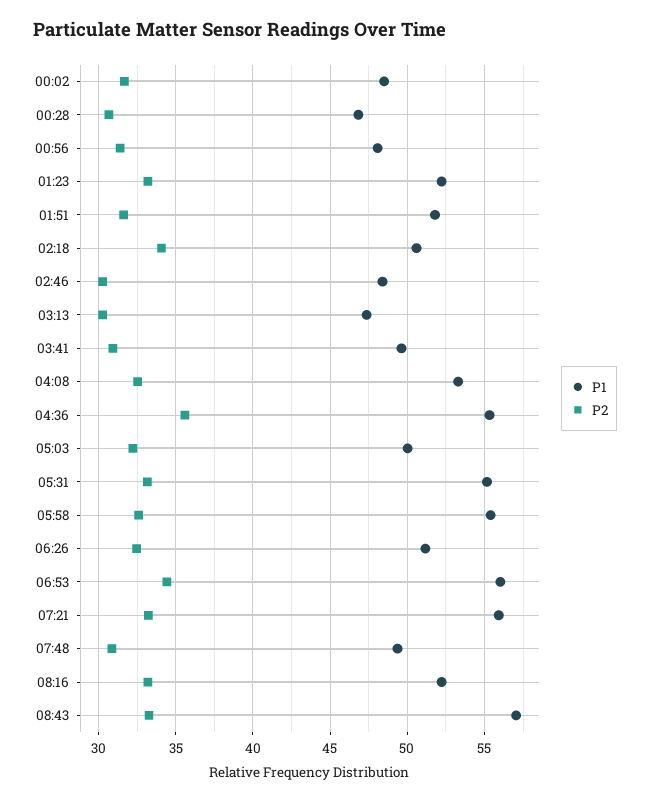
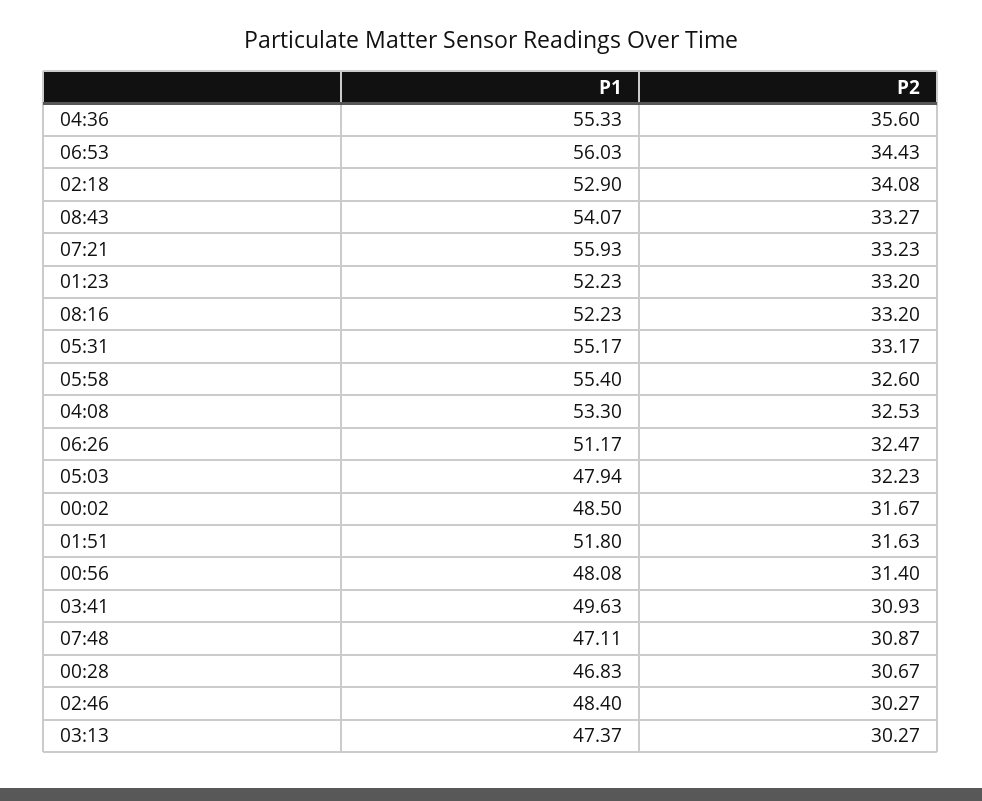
P1, 02:18: 50.5 -> 52.9
P1, 05:03: 50 -> 47.94
P1, 07:48: 49.5 -> 47.11
P1, 08:43: 57 -> 54.07

